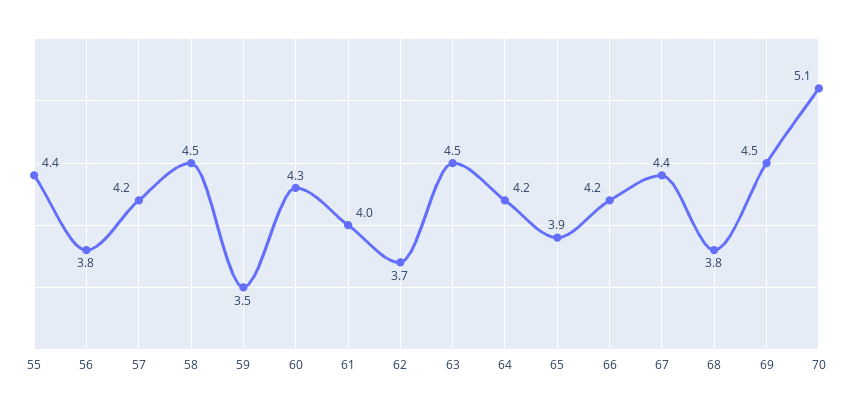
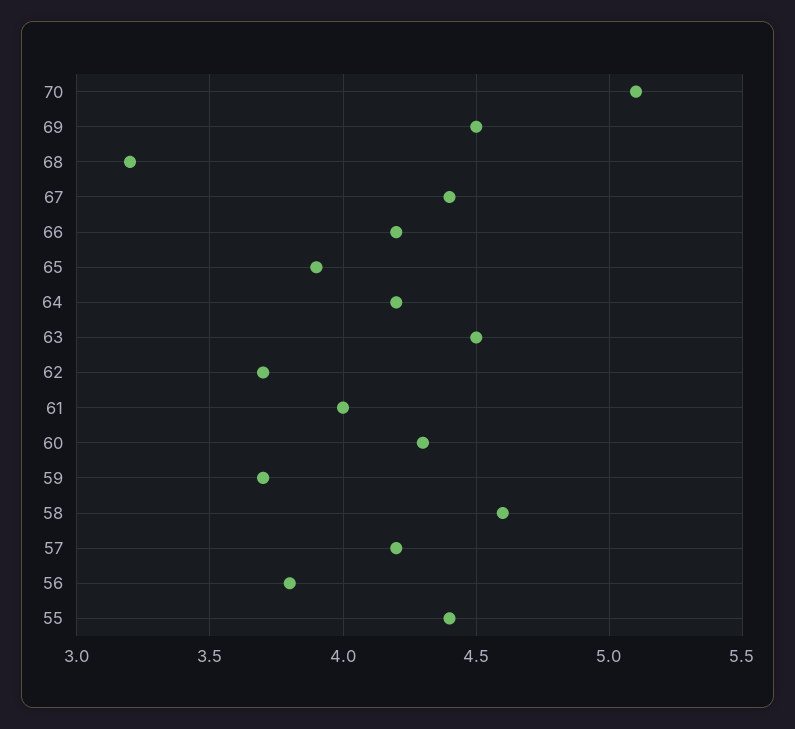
58: 4.5 -> 4.6
59: 3.5 -> 3.7
68: 3.8 -> 3.2

